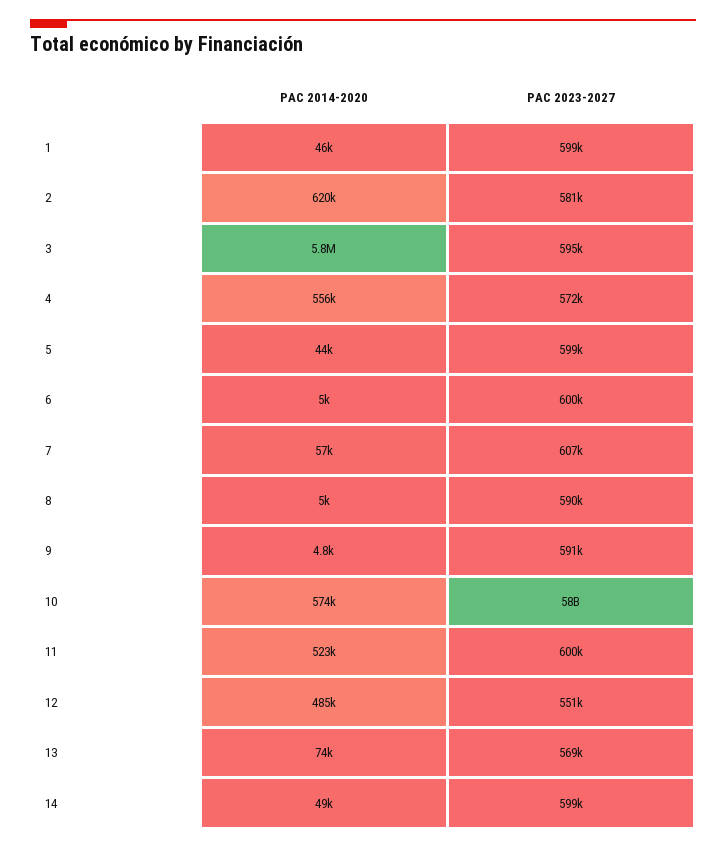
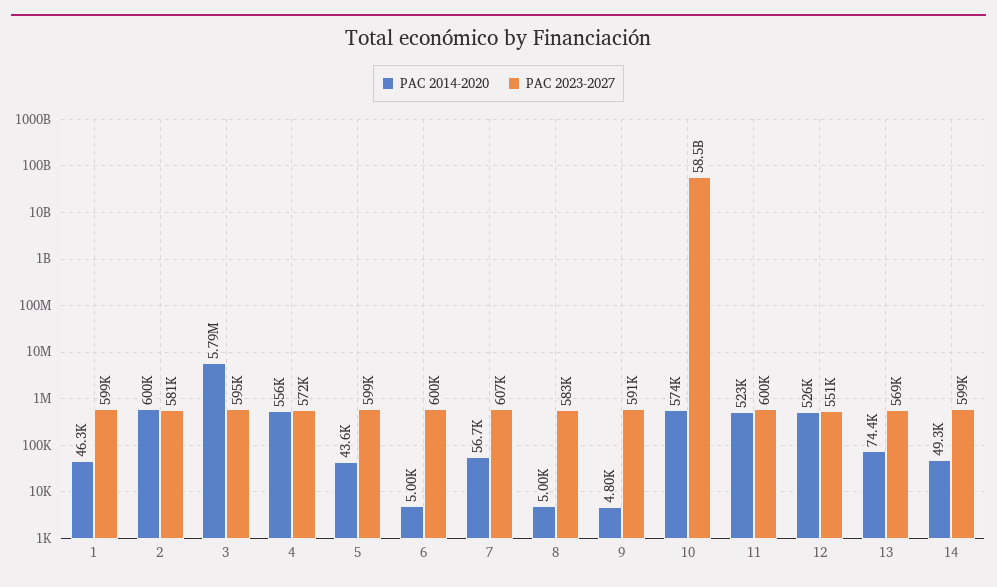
PAC 2014-2020, 2: 620000 -> 600000
PAC 2023-2027, 8: 590000 -> 583000
PAC 2014-2020, 12: 485000 -> 526000

